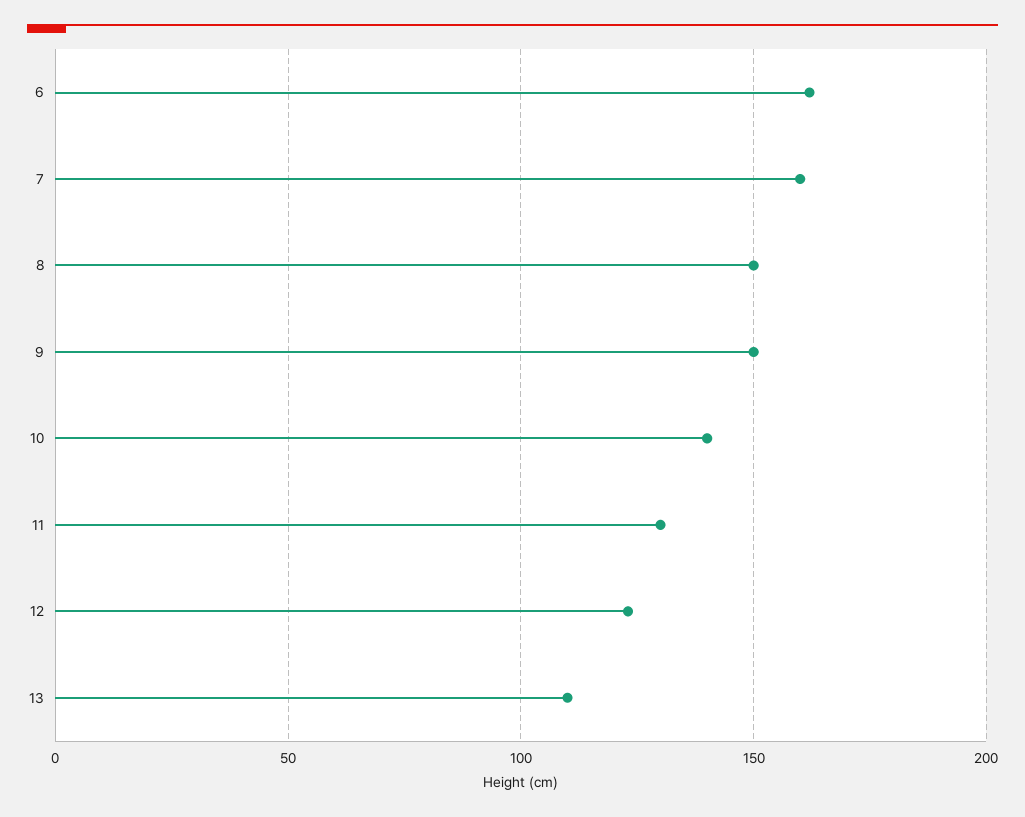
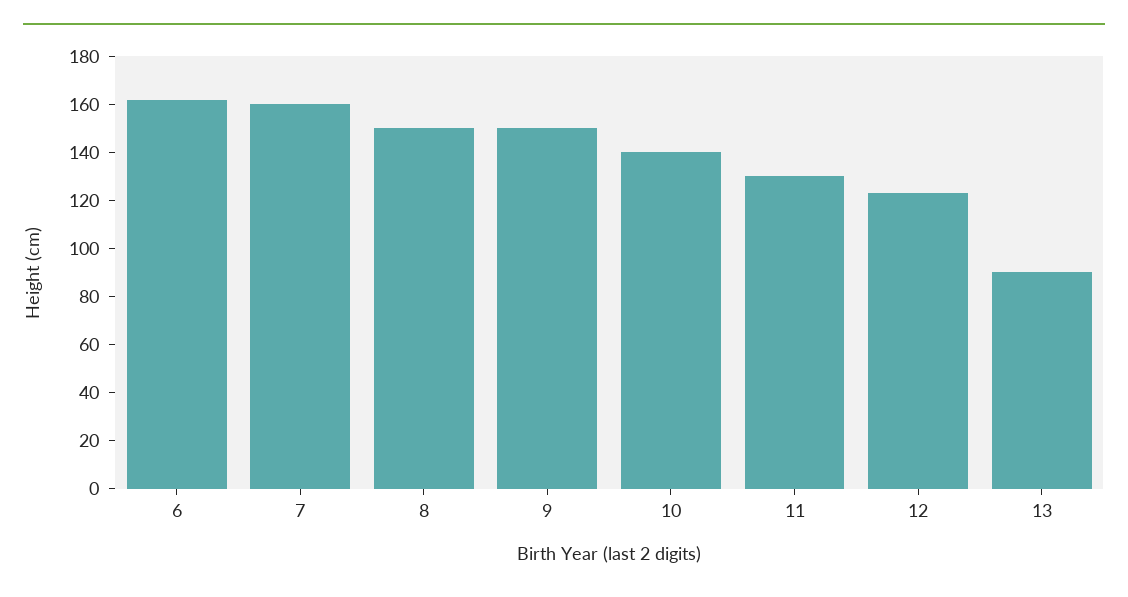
13: 110 -> 90

